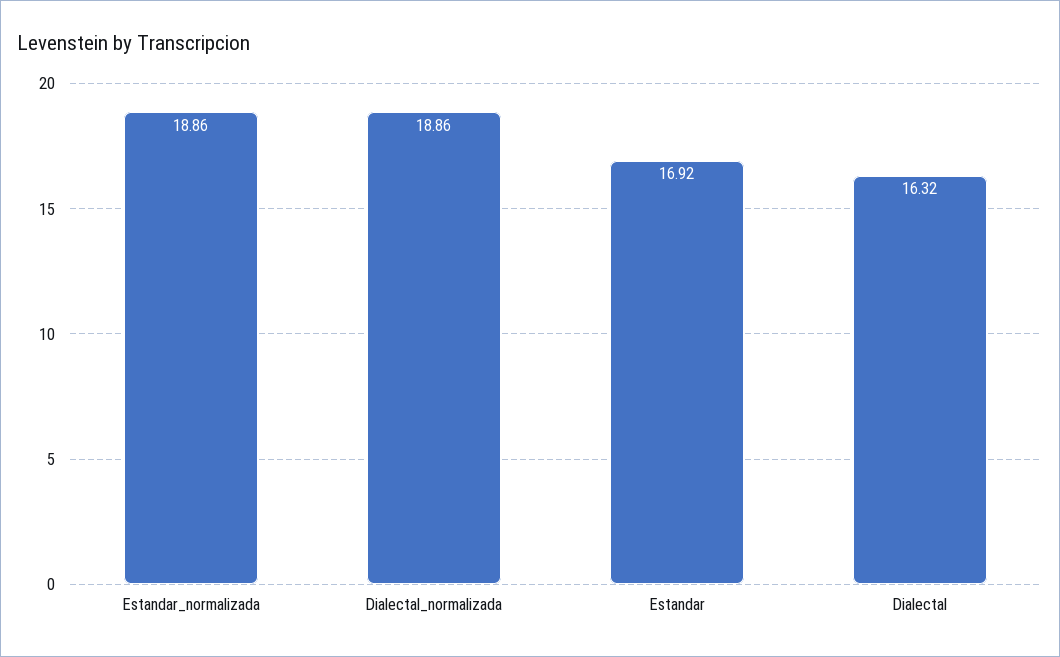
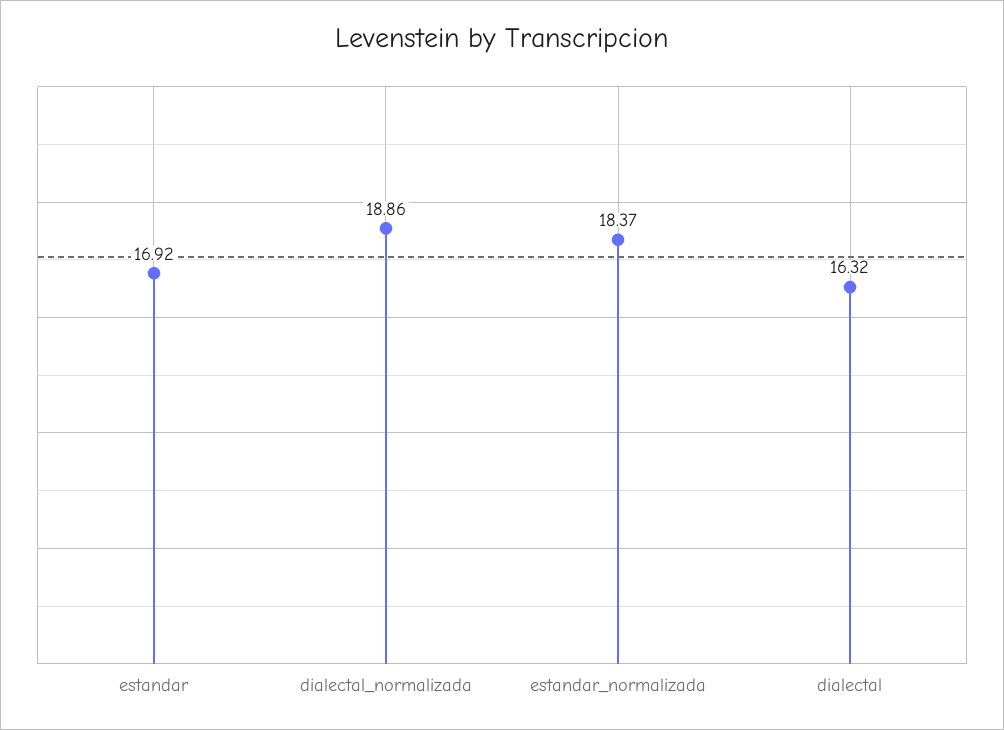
Estandar_normalizada: 18.86 -> 18.37

